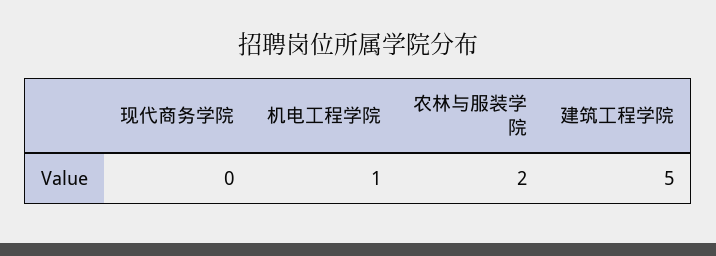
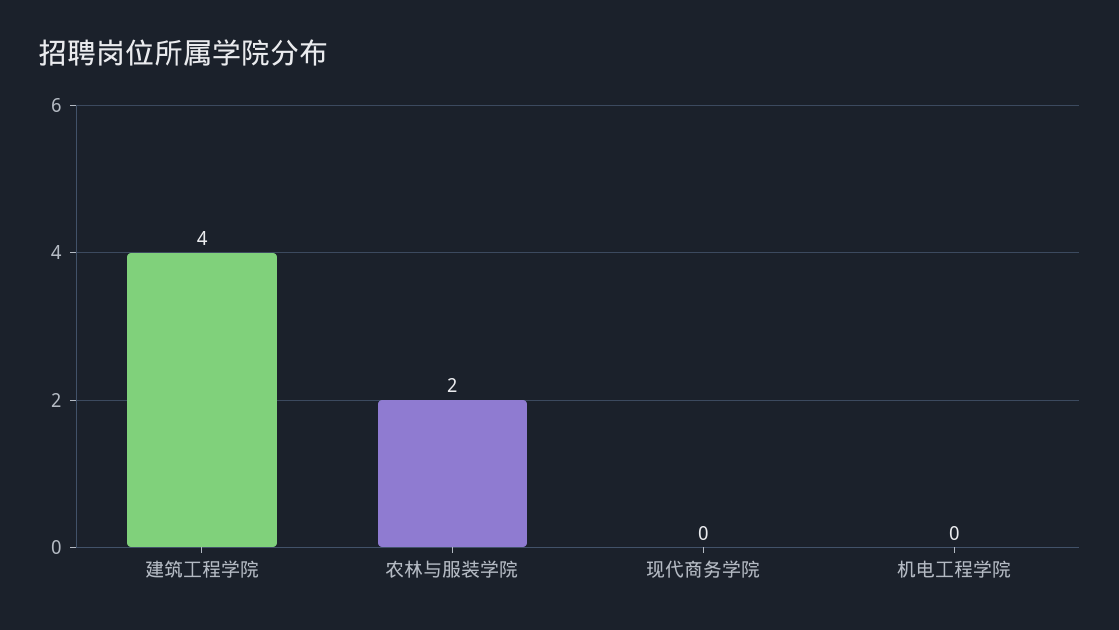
机电工程学院: 1 -> 0
建筑工程学院: 5 -> 4

